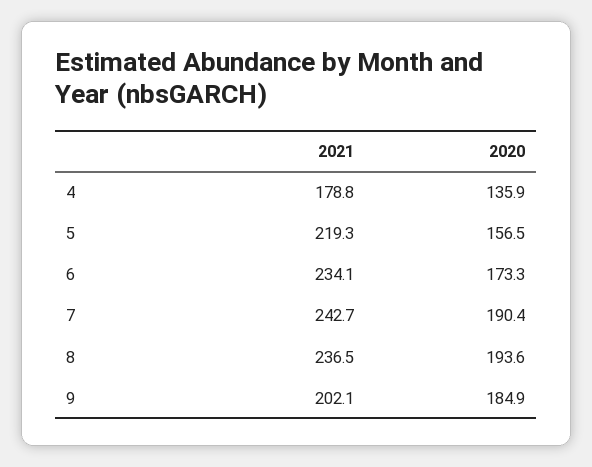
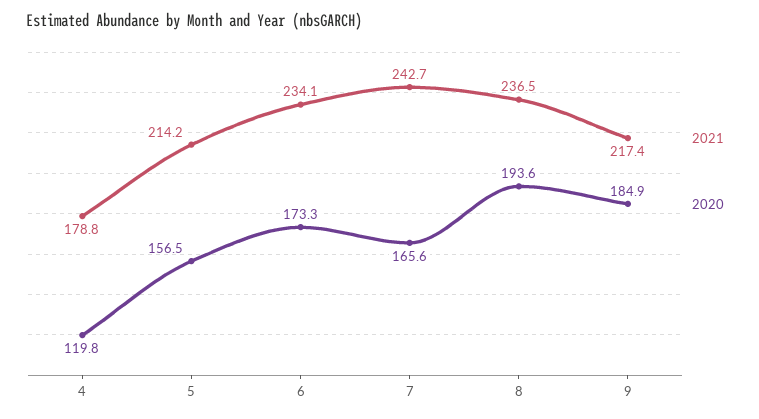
2020, 4: 135.9 -> 119.8
2021, 5: 219.3 -> 214.2
2020, 7: 190.4 -> 165.6
2021, 9: 202.1 -> 217.4

